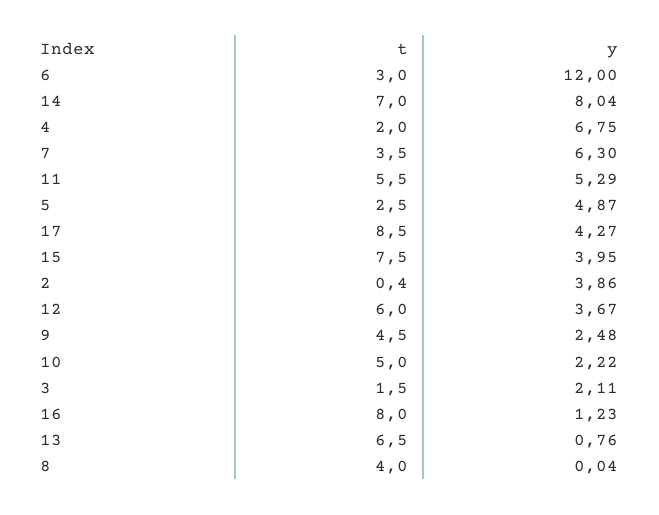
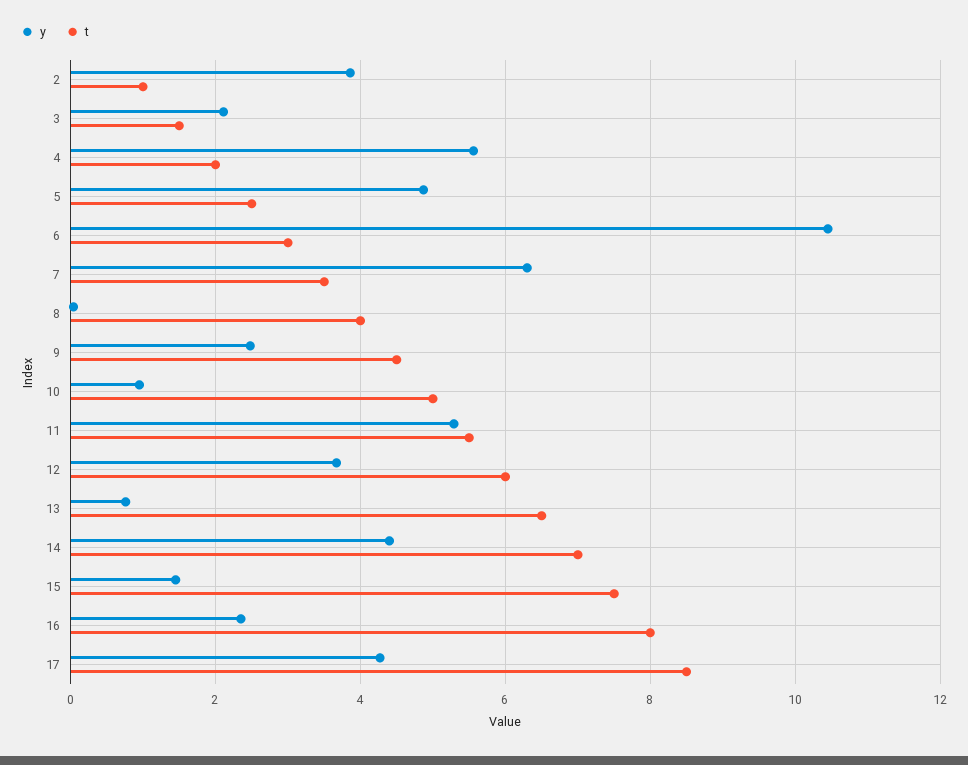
y, 6: 12 -> 10.4
y, 14: 8.04 -> 4.4
y, 4: 6.75 -> 5.6
y, 15: 3.95 -> 1.4
t, 2: 0.4 -> 1
y, 10: 2.22 -> 1
y, 16: 1.23 -> 2.4

